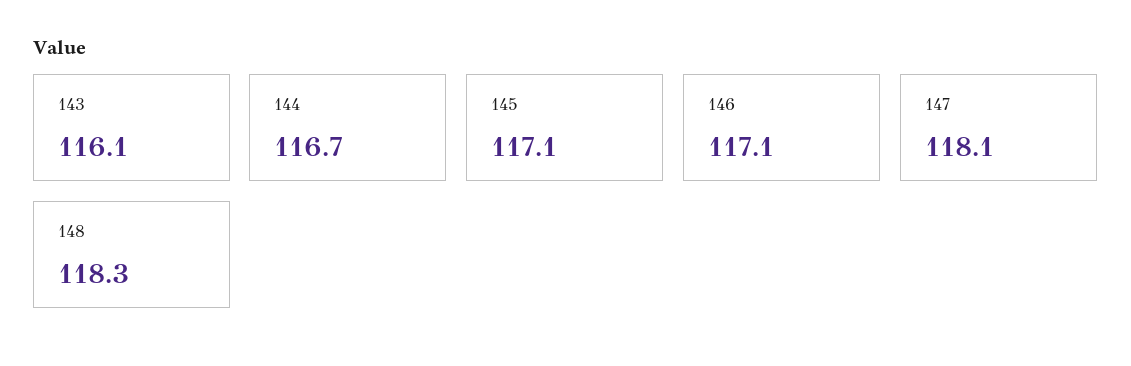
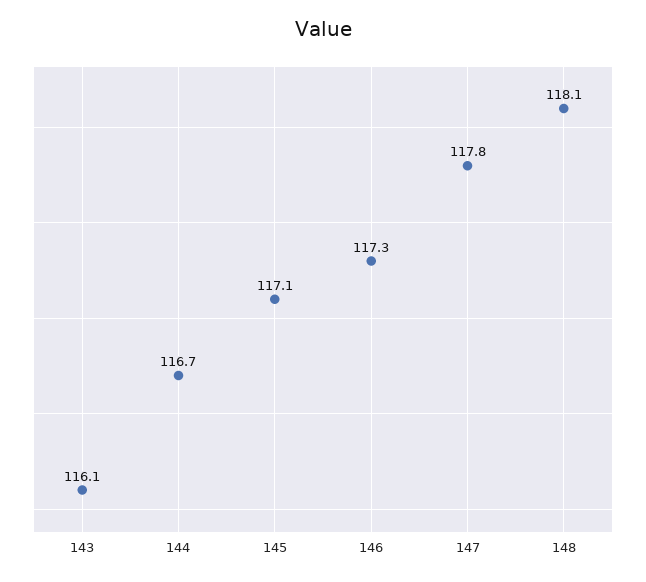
146: 117.1 -> 117.3
147: 118.1 -> 117.8
148: 118.3 -> 118.1

